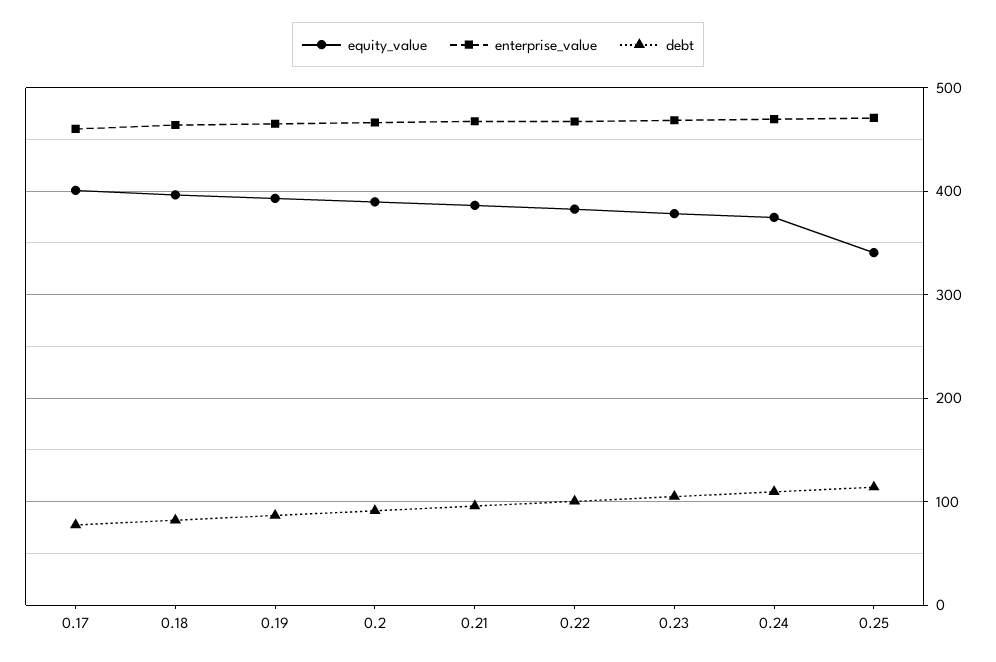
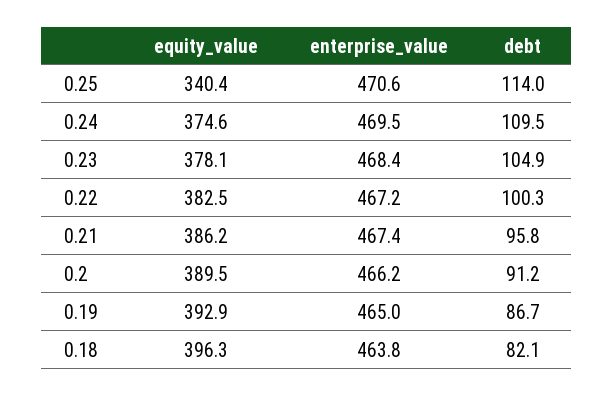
equity_value, 0.17: 400 -> none
enterprise_value, 0.17: 460 -> none
debt, 0.17: 80 -> none

